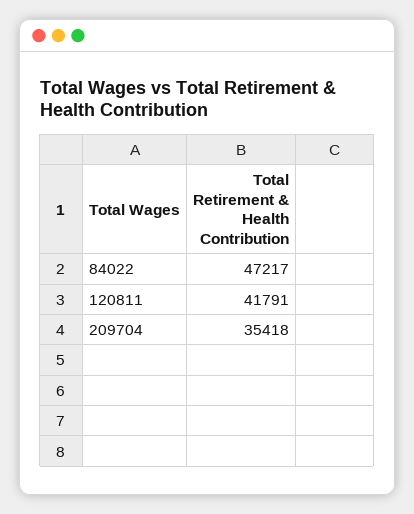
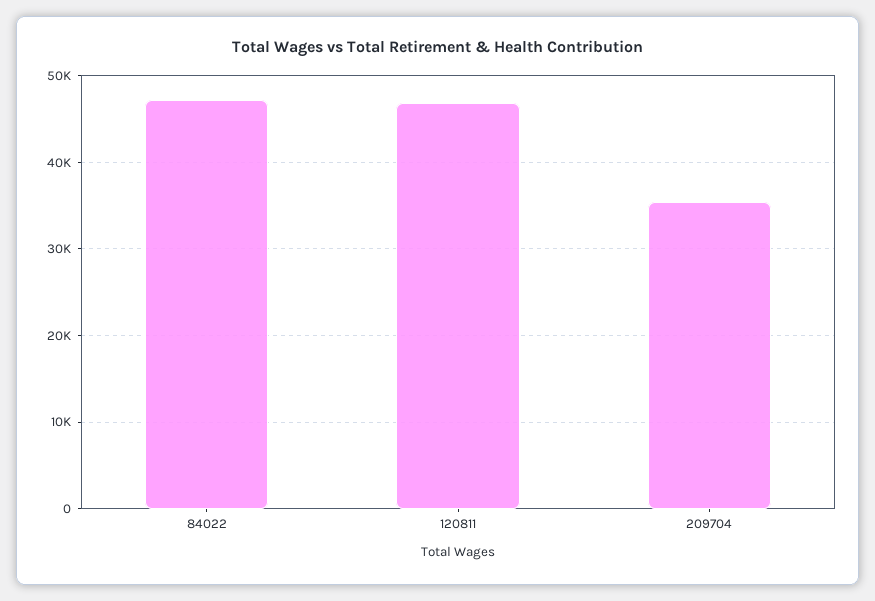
120811: 41791 -> 47000

